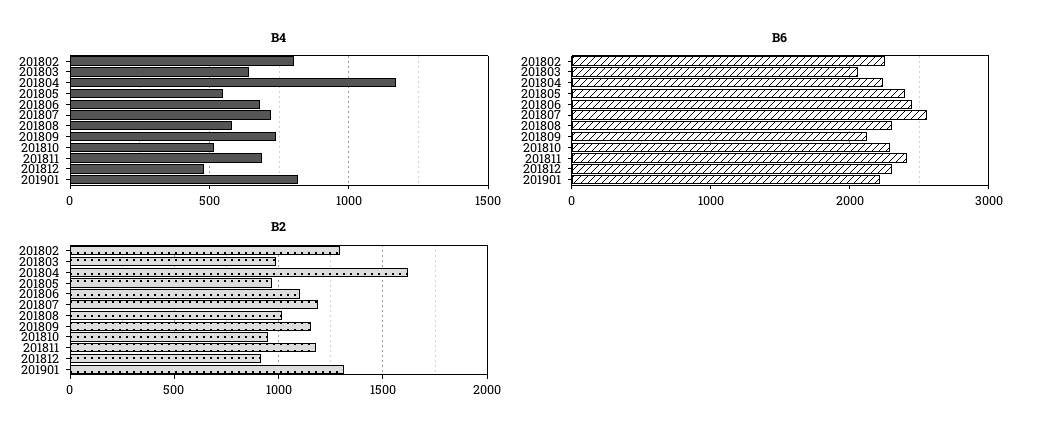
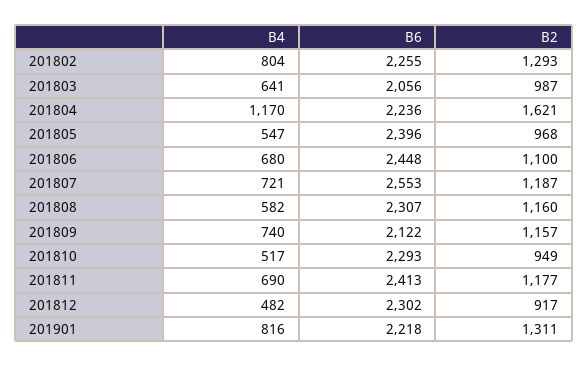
B2, 201808: 1000 -> 1160

